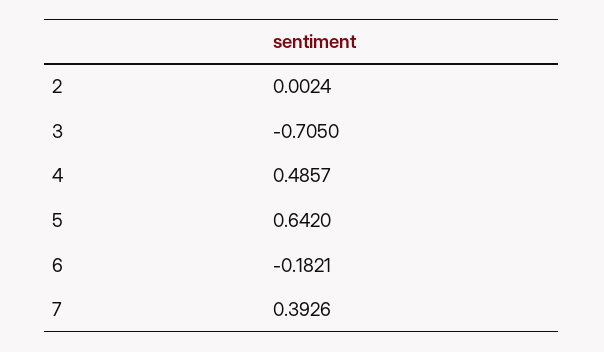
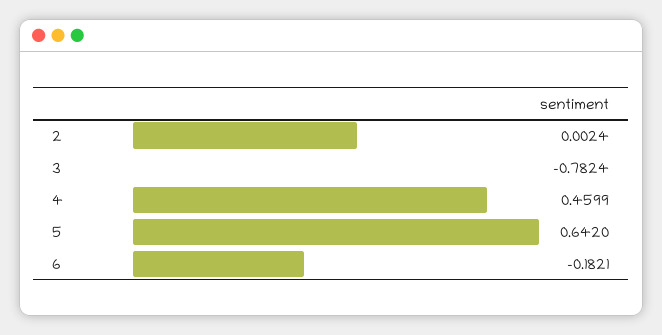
3: -0.705 -> -0.7824
4: 0.4857 -> 0.4599
7: 0.3926 -> none

